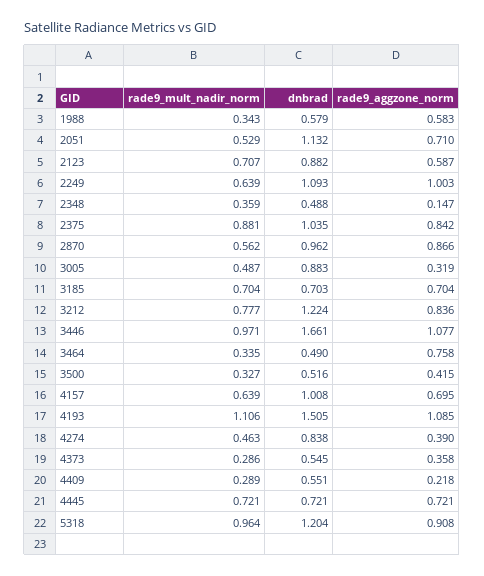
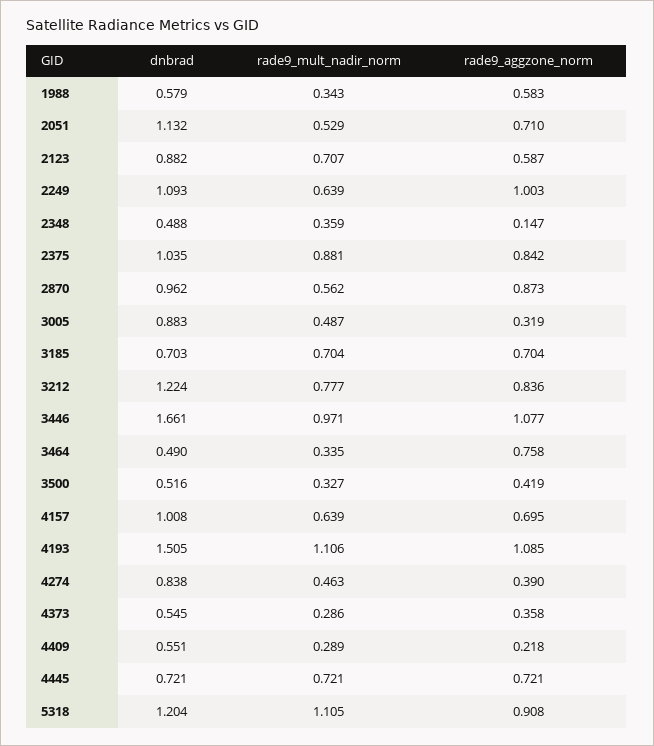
rade9_aggzone_norm, 2870: 0.866 -> 0.873
rade9_aggzone_norm, 3500: 0.415 -> 0.419
rade9_mult_nadir_norm, 5318: 0.964 -> 1.105

